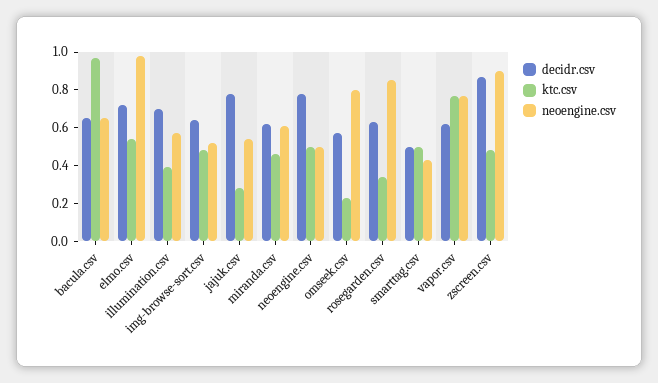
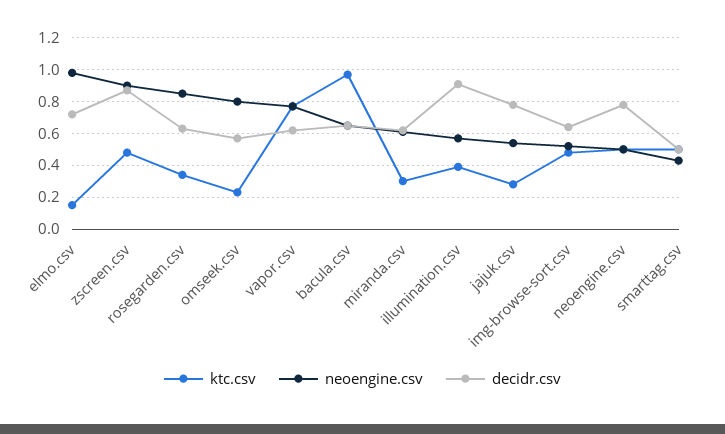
ktc.csv, elmo.csv: 0.55 -> 0.15
decidr.csv, illumination.csv: 0.7 -> 0.9
ktc.csv, miranda.csv: 0.45 -> 0.3

